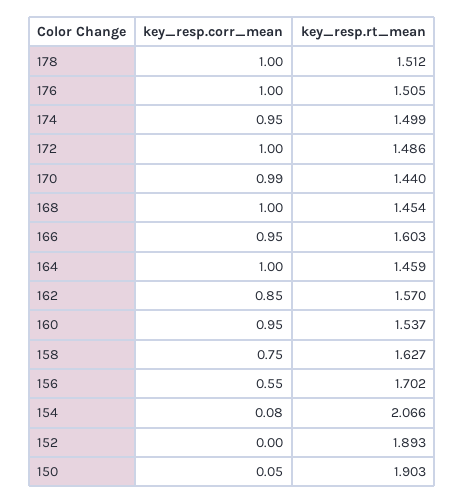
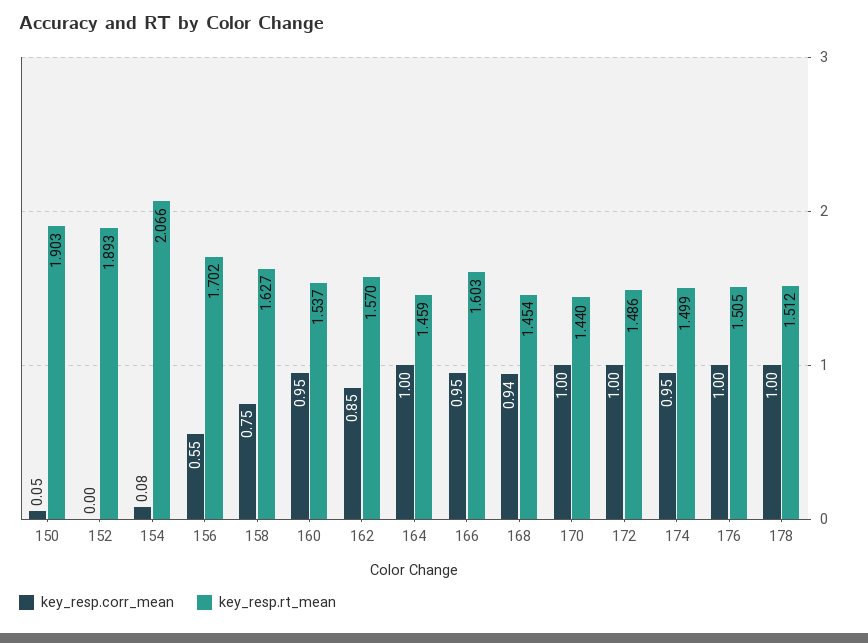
key_resp.corr_mean, 170: 0.99 -> 1
key_resp.corr_mean, 168: 1 -> 0.94

